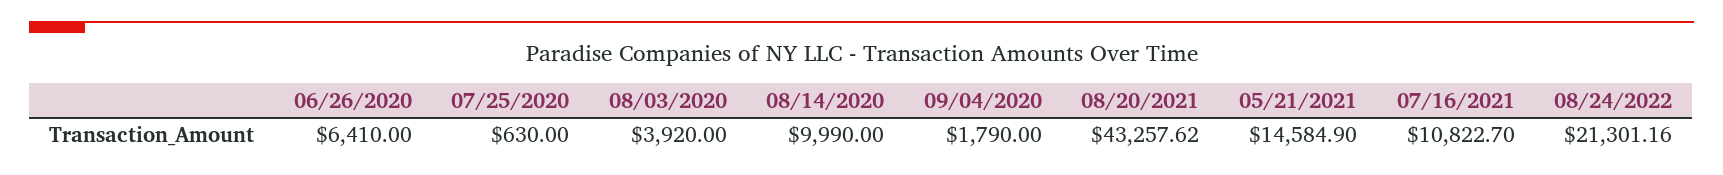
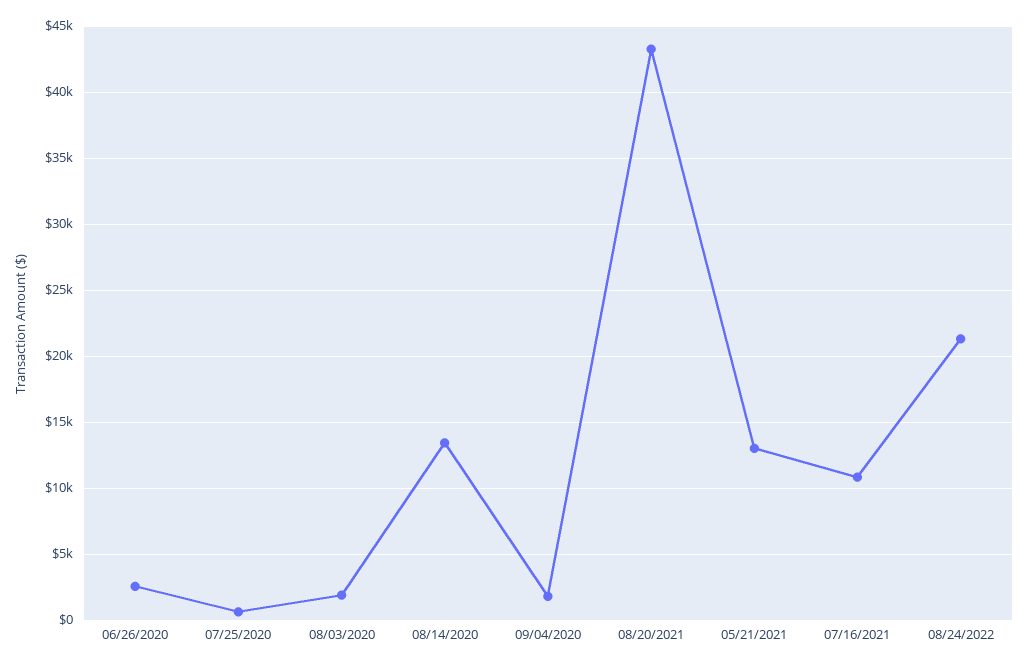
06/26/2020: 6410 -> 2500
08/03/2020: 3920 -> 2000
08/14/2020: 9990 -> 13500
05/21/2021: 14584.9 -> 13000

